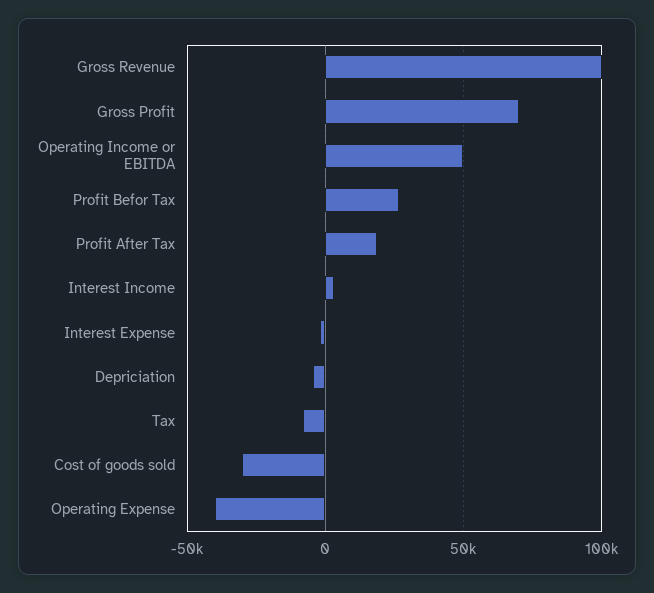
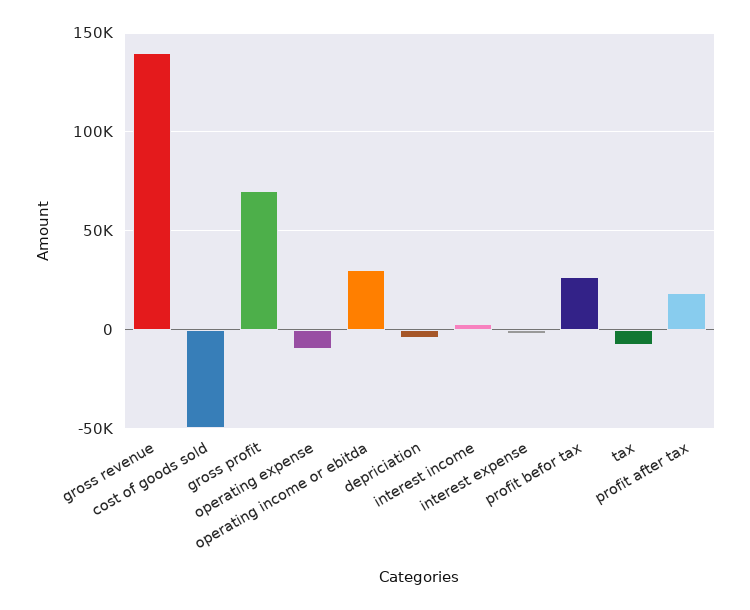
Gross Revenue: 100000 -> 140000
Operating Income or EBITDA: 50000 -> 30000
Cost of goods sold: -30000 -> -50000
Operating Expense: -40000 -> -10000

